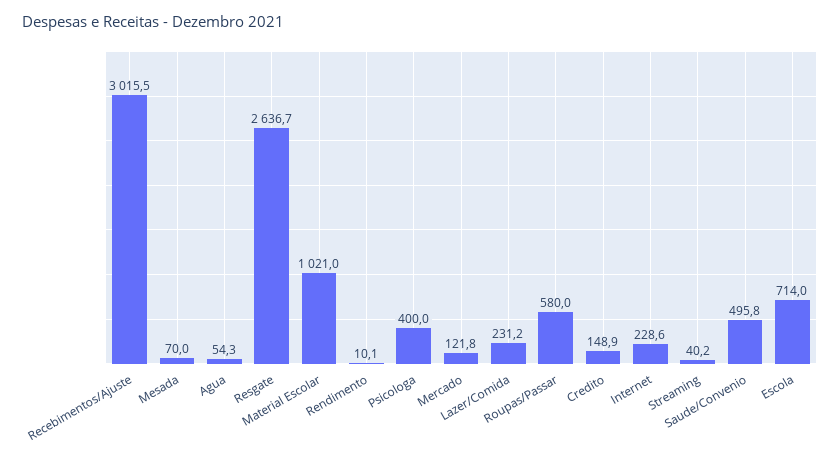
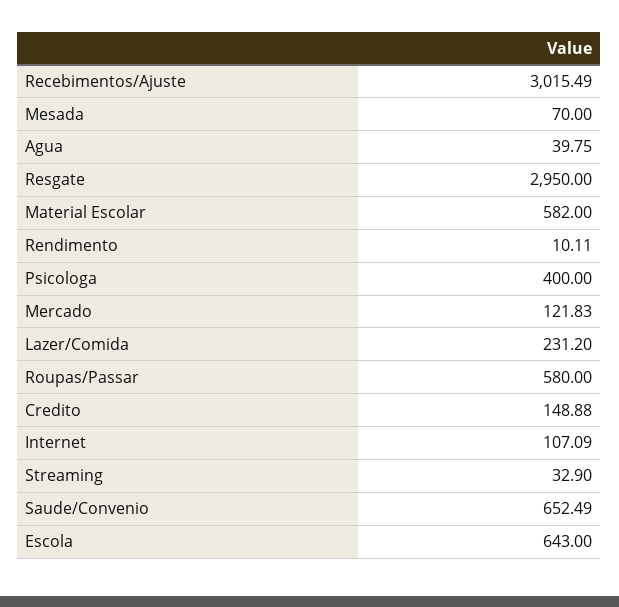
Agua: 54.3 -> 39.75
Resgate: 2636.7 -> 2950
Material Escolar: 1021 -> 582
Internet: 228.6 -> 107.09
Streaming: 40.2 -> 32.9
Saude/Convenio: 495.8 -> 652.49
Escola: 714 -> 643

